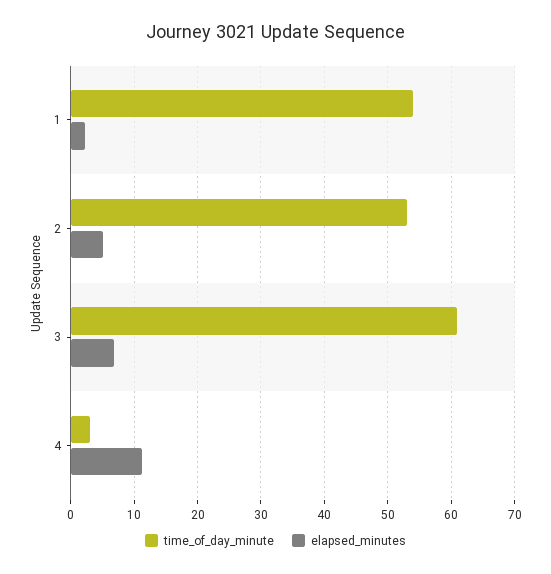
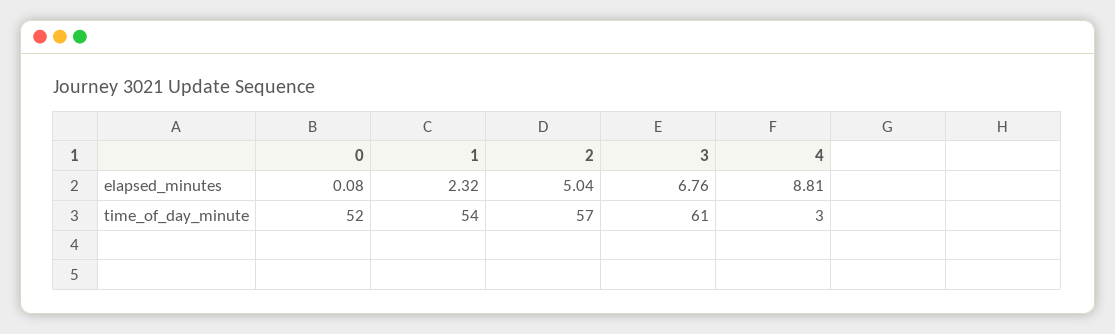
time_of_day_minute, 2: 53 -> 57
elapsed_minutes, 4: 11 -> 8.81
elapsed_minutes, 0: none -> 0.08
time_of_day_minute, 0: none -> 52

